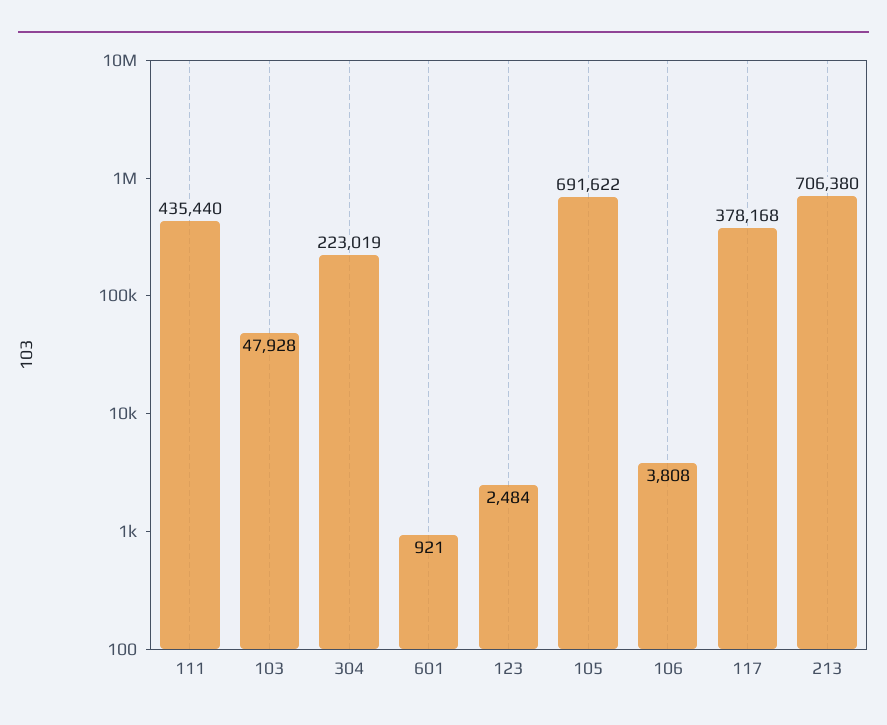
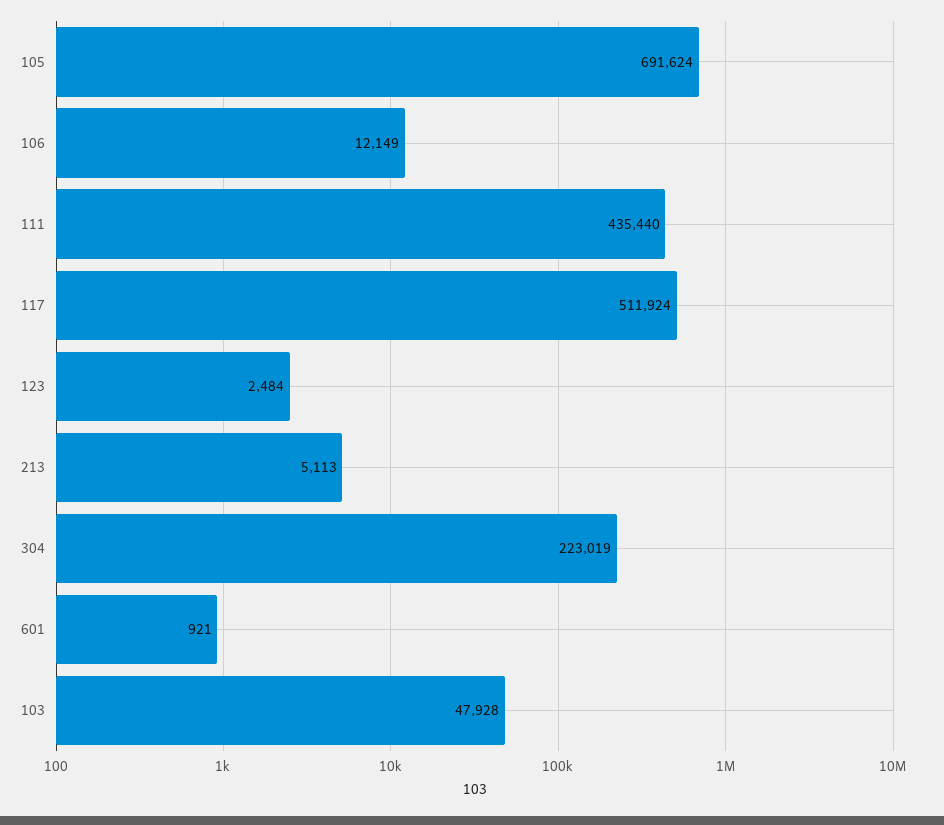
105: 691622 -> 691624
106: 3808 -> 12149
117: 378168 -> 511924
213: 706380 -> 5113

